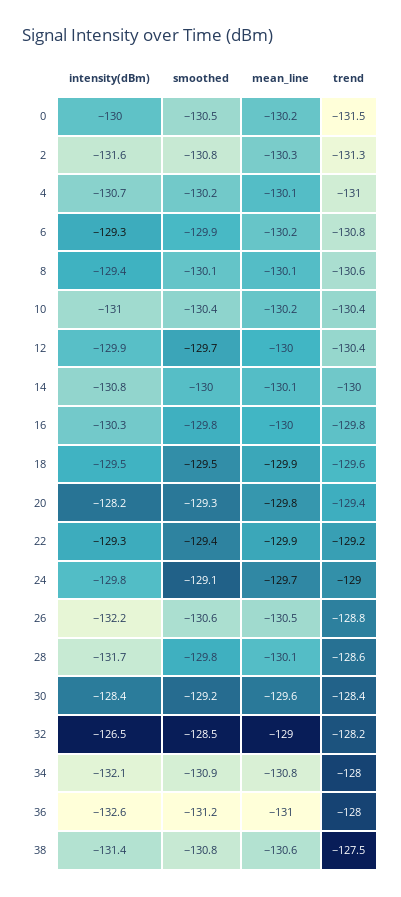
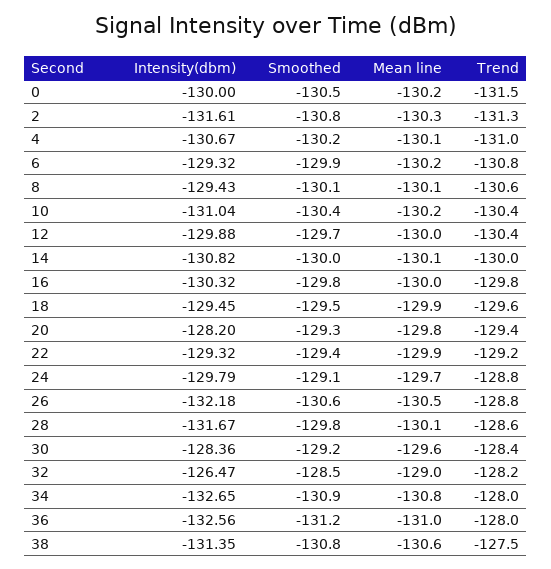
trend, 24: -129 -> -128.8
intensity(dBm), 34: -132.1 -> -132.65

